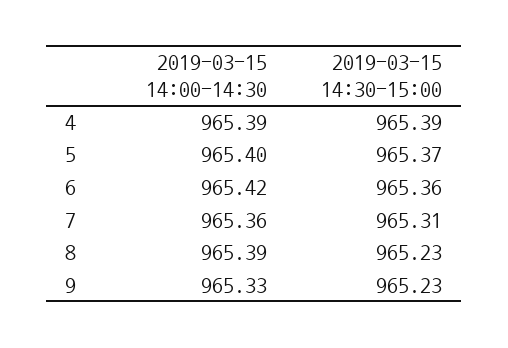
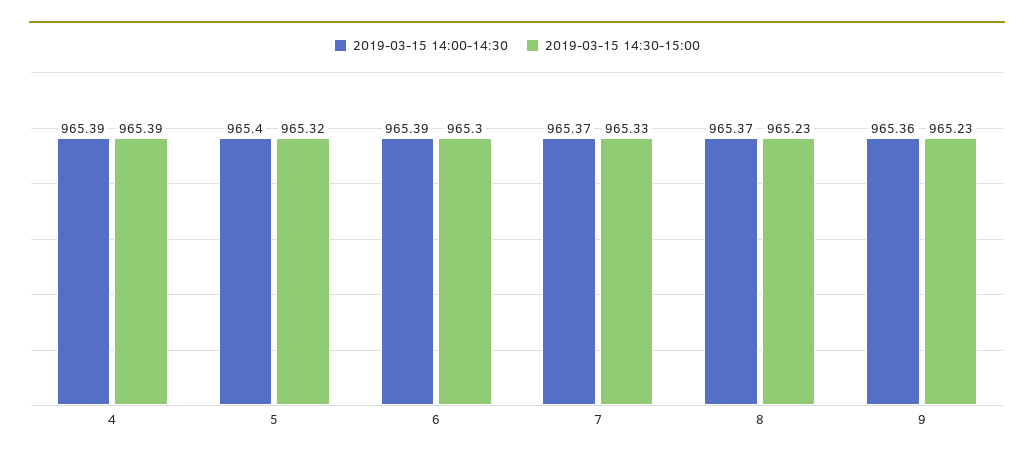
2019-03-15 14:30-15:00, 5: 965.37 -> 965.32
2019-03-15 14:00-14:30, 6: 965.42 -> 965.39
2019-03-15 14:30-15:00, 6: 965.36 -> 965.3
2019-03-15 14:00-14:30, 7: 965.36 -> 965.37
2019-03-15 14:30-15:00, 7: 965.31 -> 965.33
2019-03-15 14:00-14:30, 8: 965.39 -> 965.37
2019-03-15 14:00-14:30, 9: 965.33 -> 965.36

